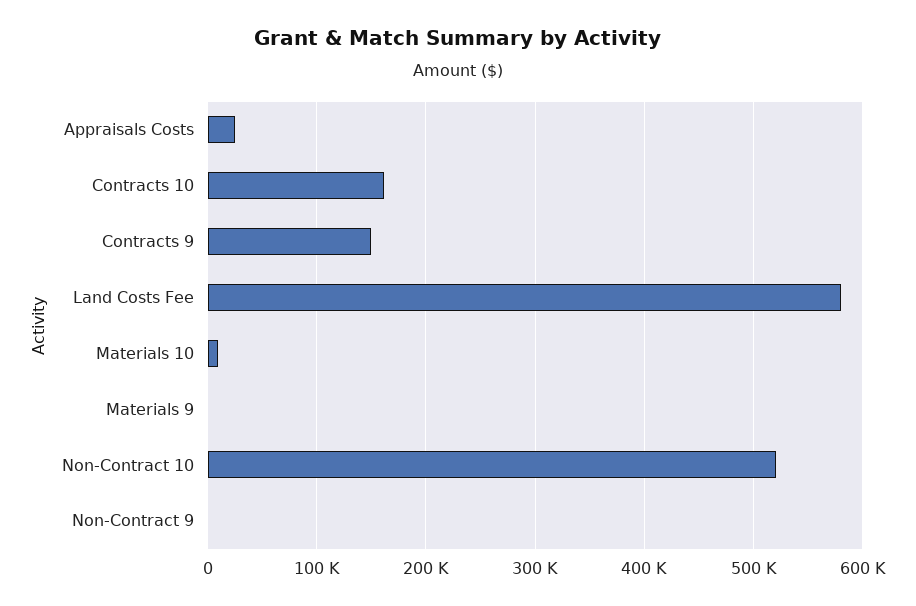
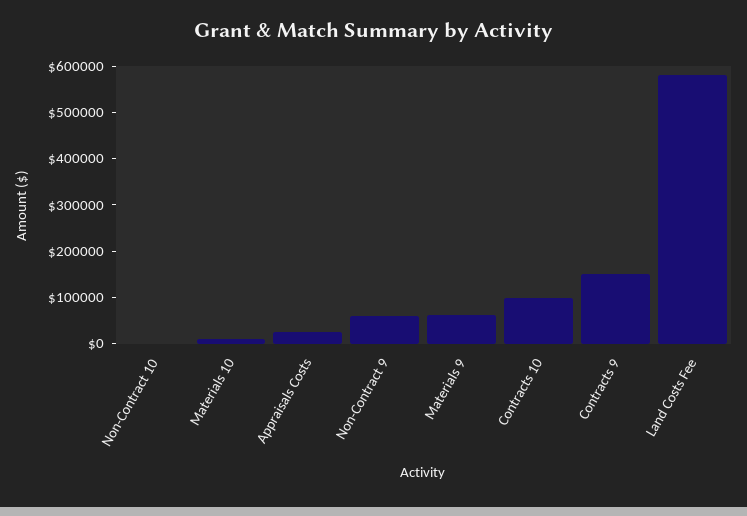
Contracts 10: 160000 -> 100000
Materials 9: 0 -> 60000
Non-Contract 10: 520000 -> 0
Non-Contract 9: 0 -> 60000

